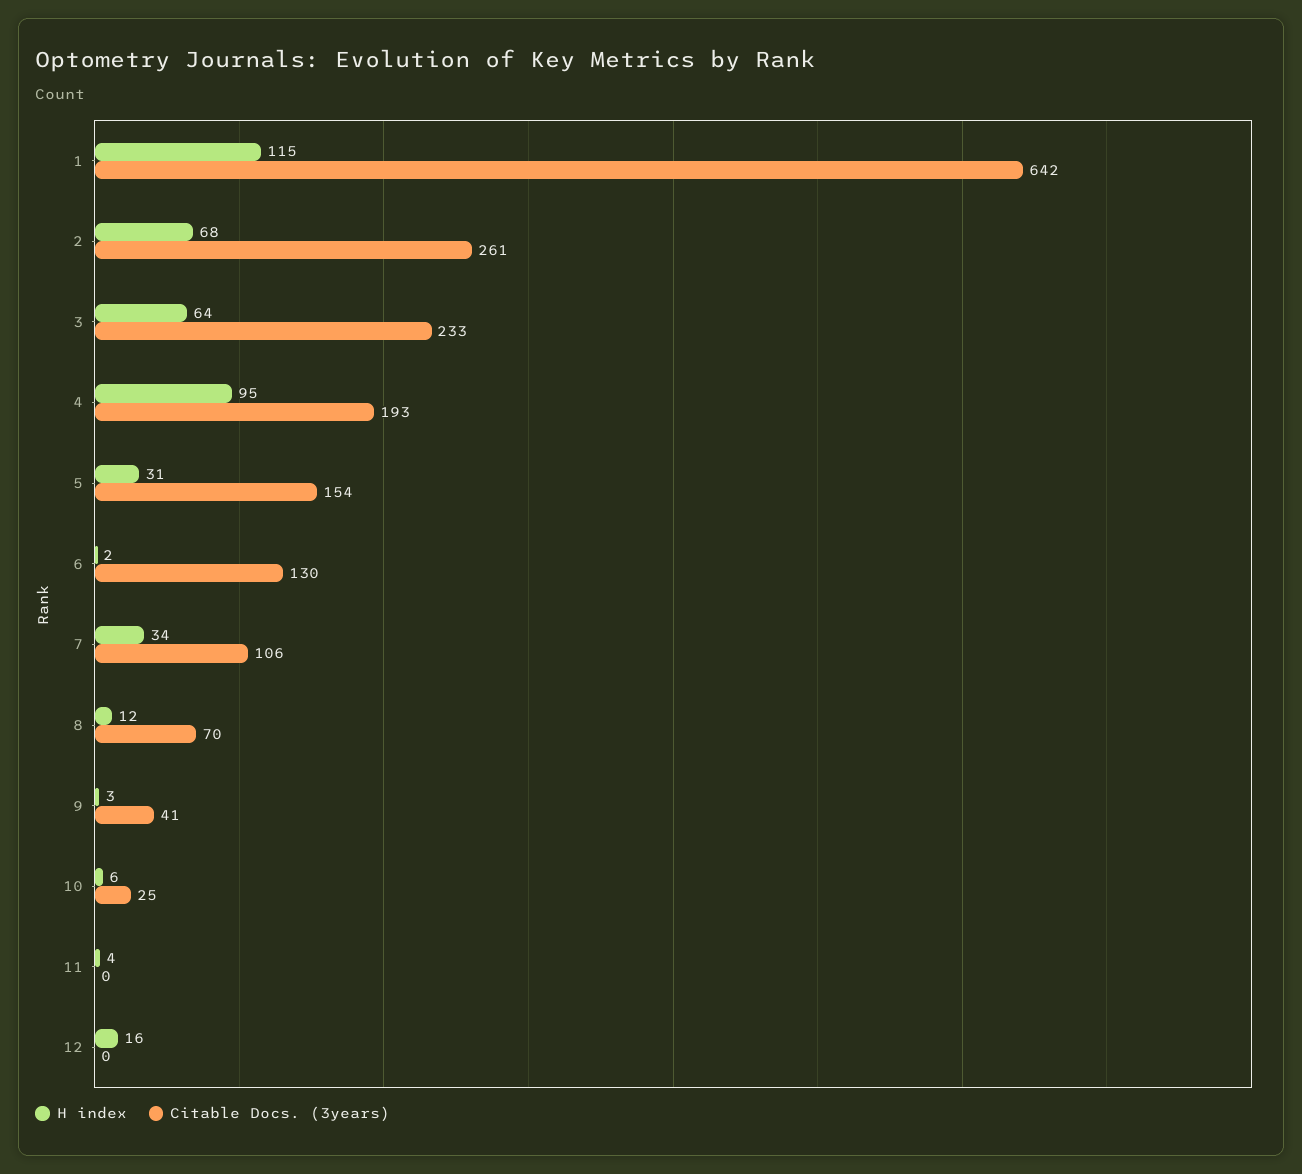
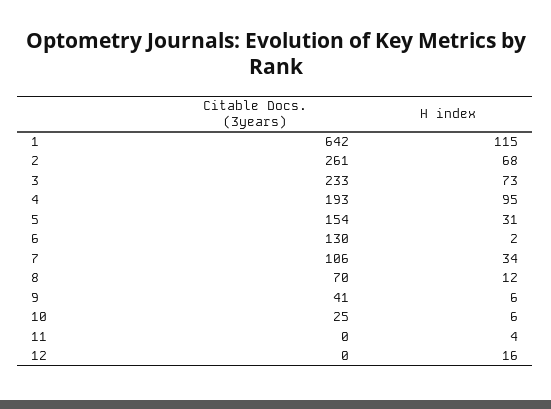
H index, 3: 64 -> 73
H index, 9: 3 -> 6

